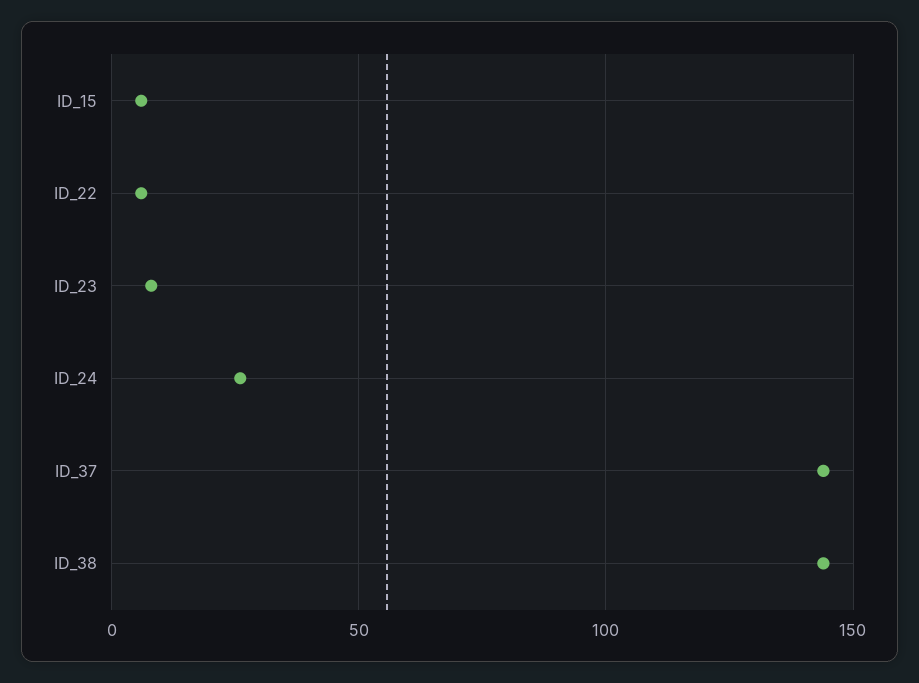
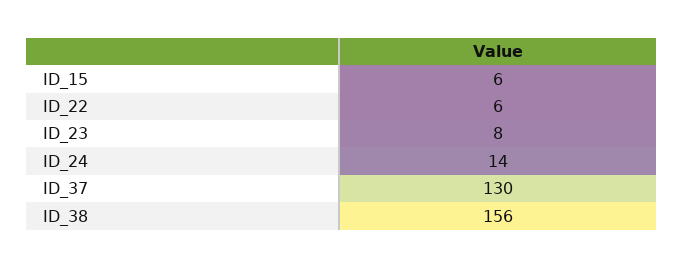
ID_24: 25 -> 14
ID_37: 145 -> 130
ID_38: 145 -> 156

